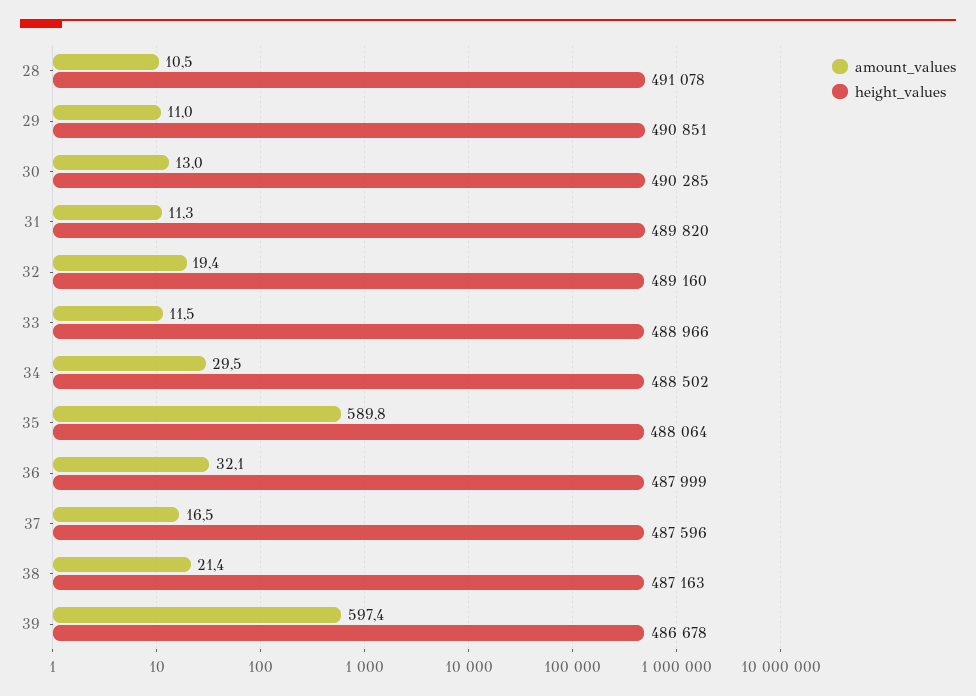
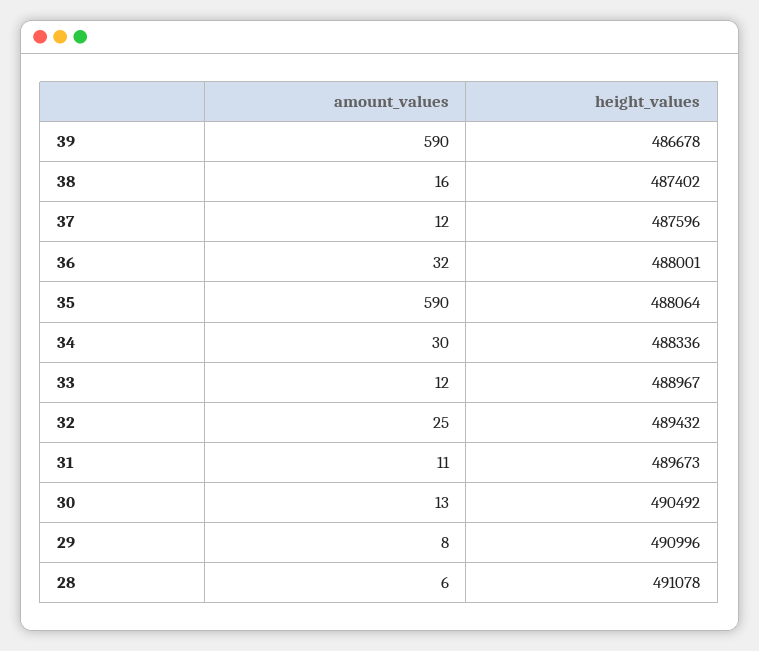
amount_values, 28: 10.5 -> 6
amount_values, 29: 11 -> 8
height_values, 29: 490851 -> 490996
height_values, 30: 490285 -> 490492
height_values, 31: 489820 -> 489673
amount_values, 32: 19.4 -> 25
height_values, 32: 489160 -> 489432
height_values, 33: 488966 -> 488967
height_values, 34: 488502 -> 488336
height_values, 36: 487999 -> 488001
amount_values, 37: 16.5 -> 12
amount_values, 38: 21.4 -> 16
height_values, 38: 487163 -> 487402
amount_values, 39: 597.4 -> 590

